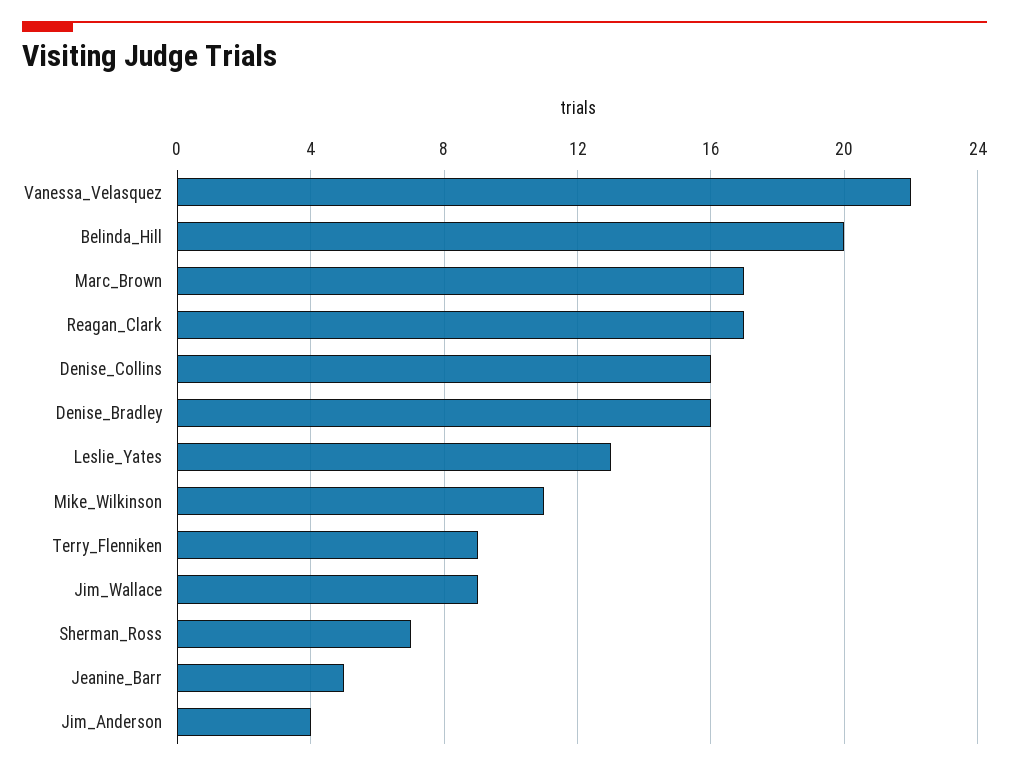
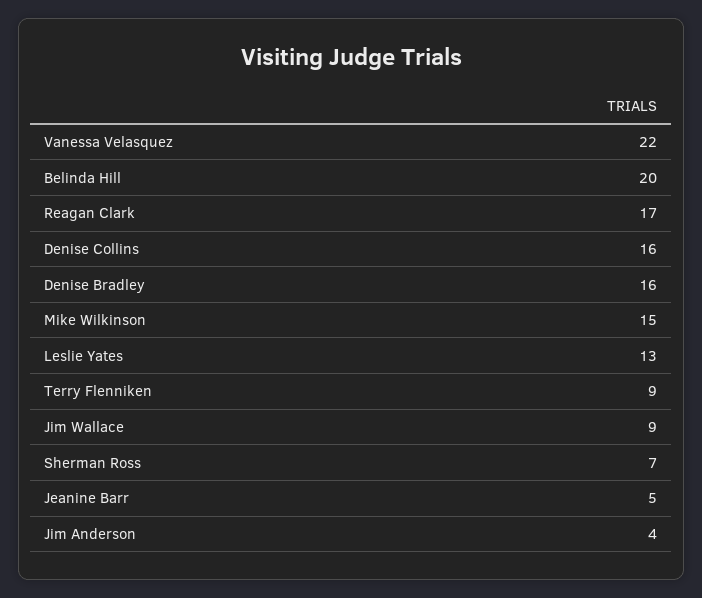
Marc_Brown: 17 -> none
Mike_Wilkinson: 11 -> 15

